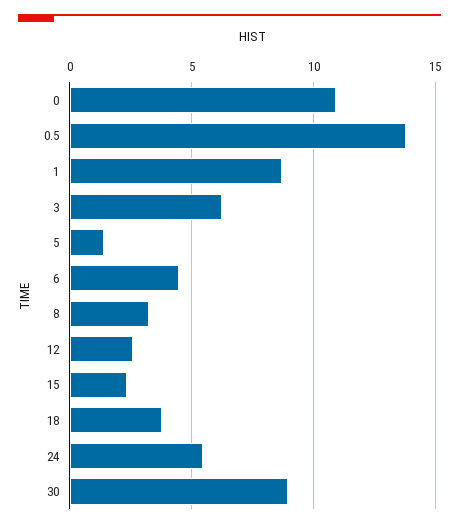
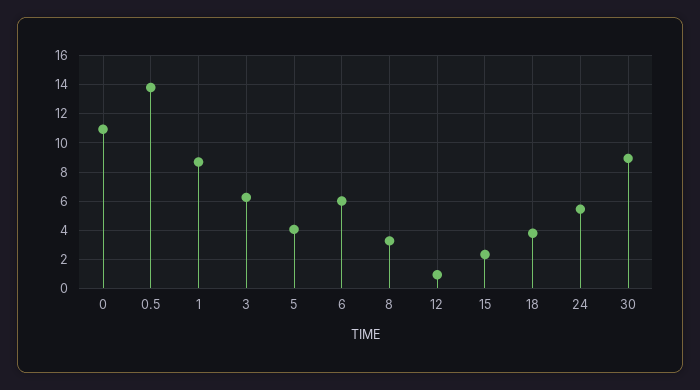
5: 1.5 -> 4
6: 4.5 -> 6
12: 2.5 -> 1

